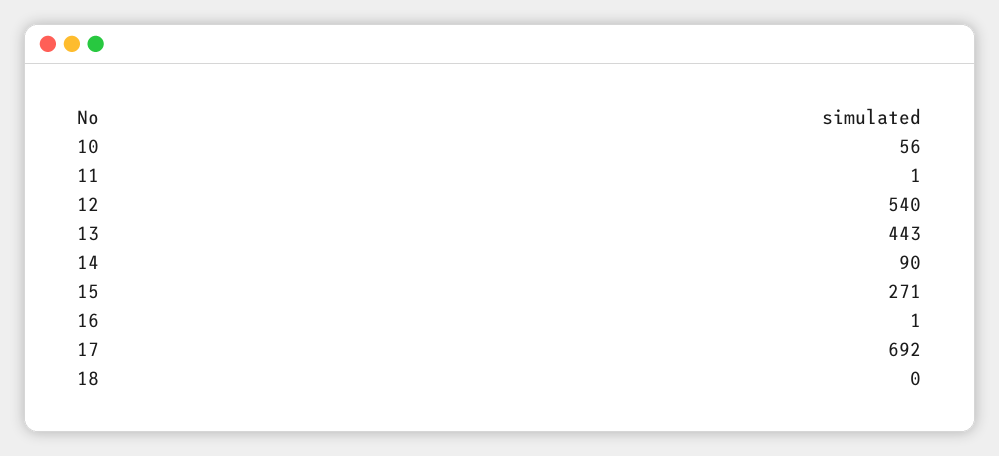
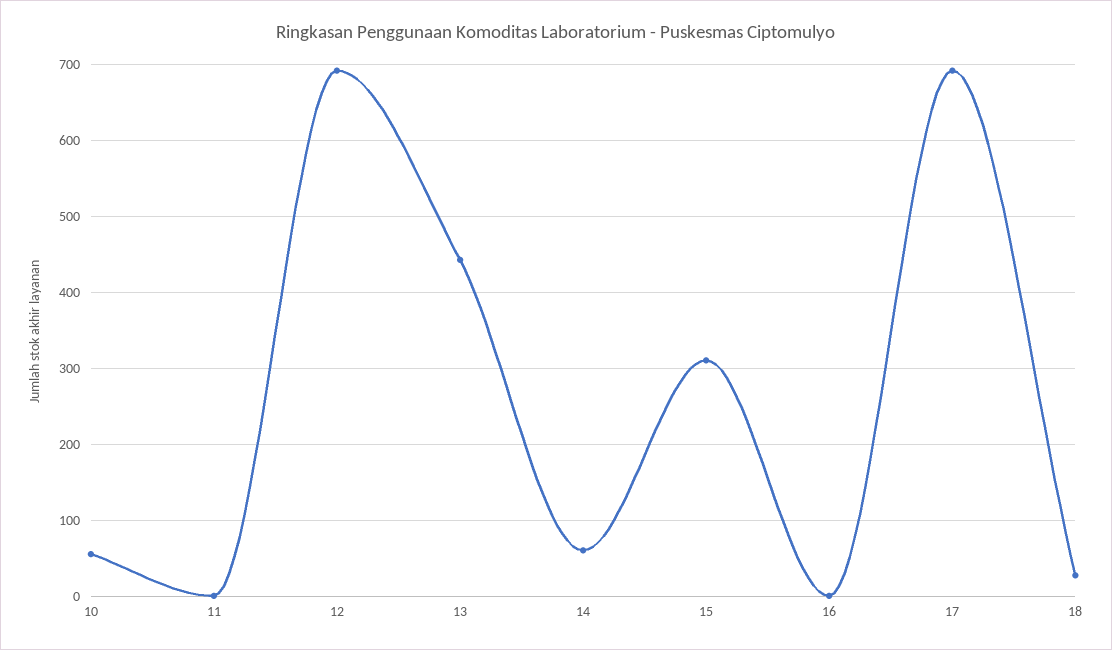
12: 540 -> 690
14: 90 -> 60
15: 271 -> 310
18: 0 -> 30

